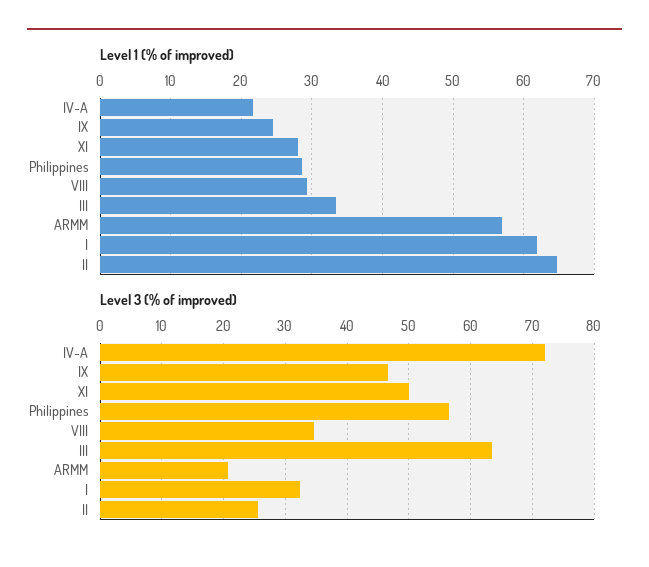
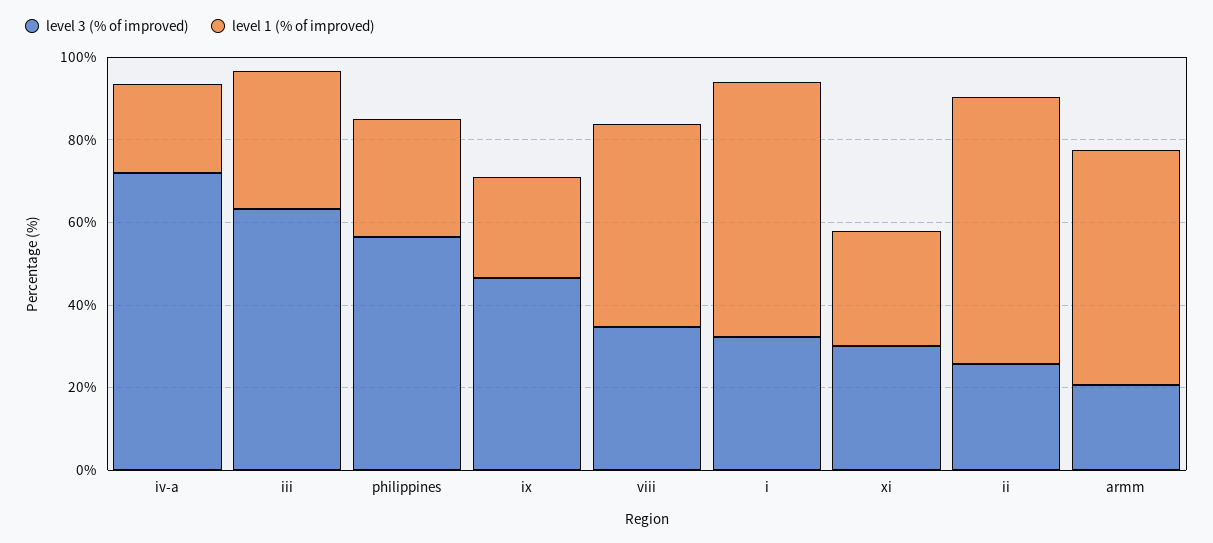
Level 1 (% of improved), VIII: 29 -> 50
Level 3 (% of improved), XI: 50 -> 30

